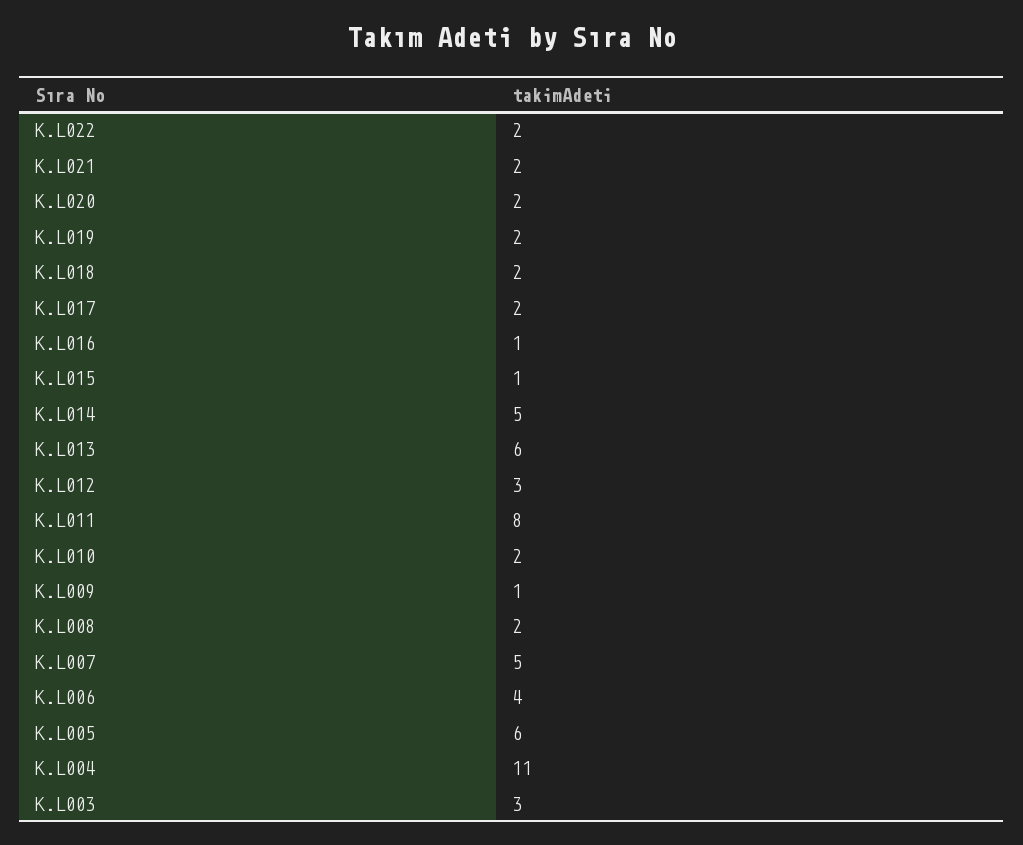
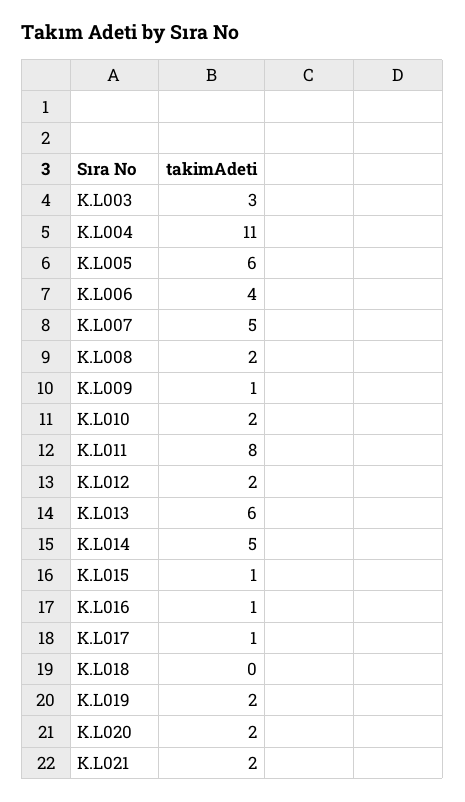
K.L022: 2 -> none
K.L018: 2 -> 0
K.L017: 2 -> 1
K.L012: 3 -> 2

